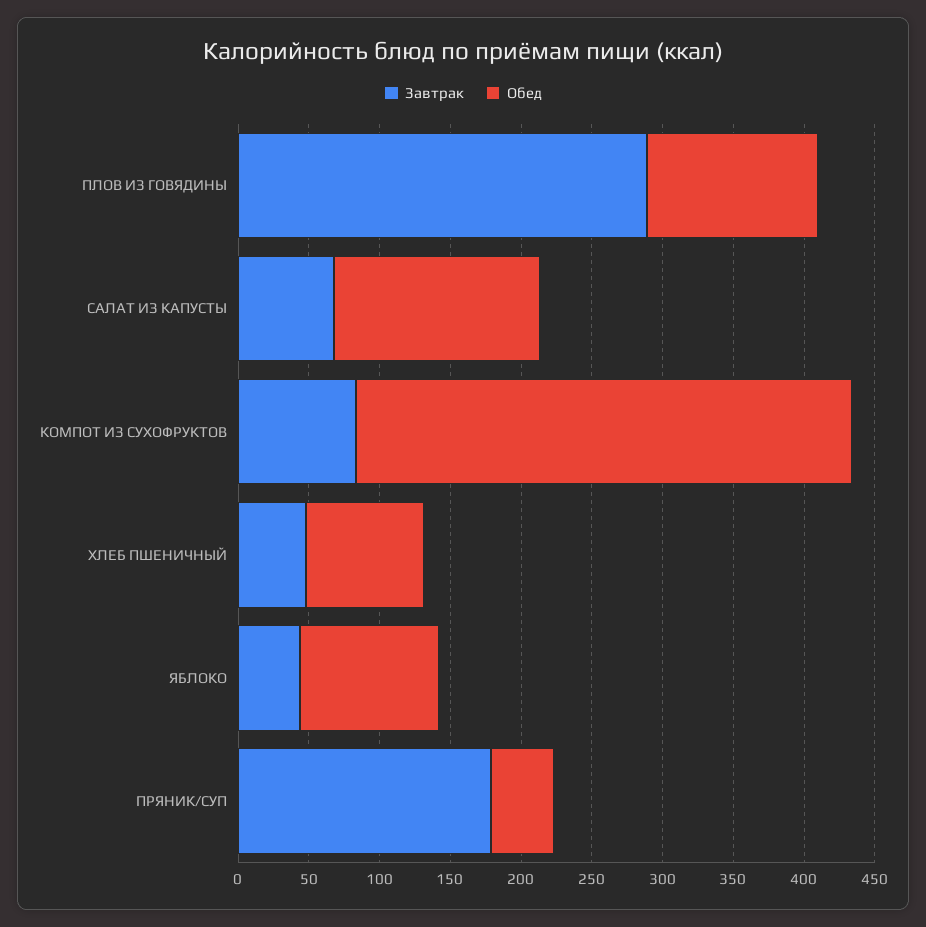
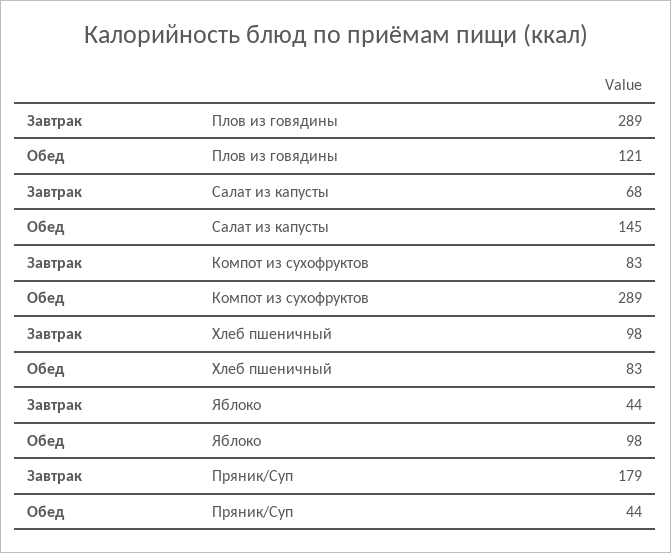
Обед, КОМПОТ ИЗ СУХОФРУКТОВ: 350 -> 289
Завтрак, ХЛЕБ ПШЕНИЧНЫЙ: 50 -> 98

